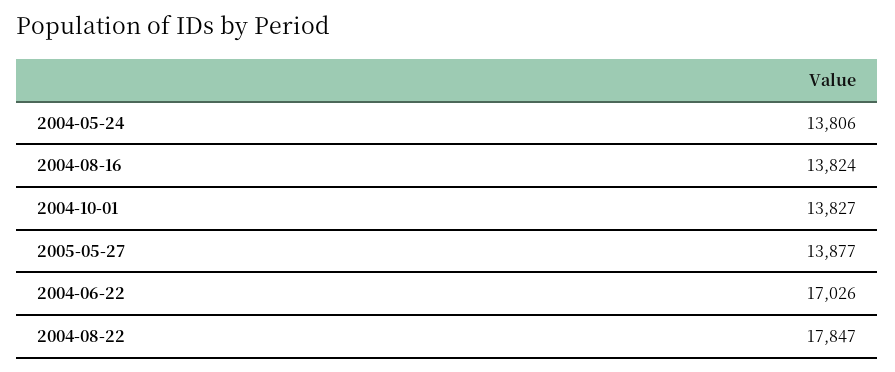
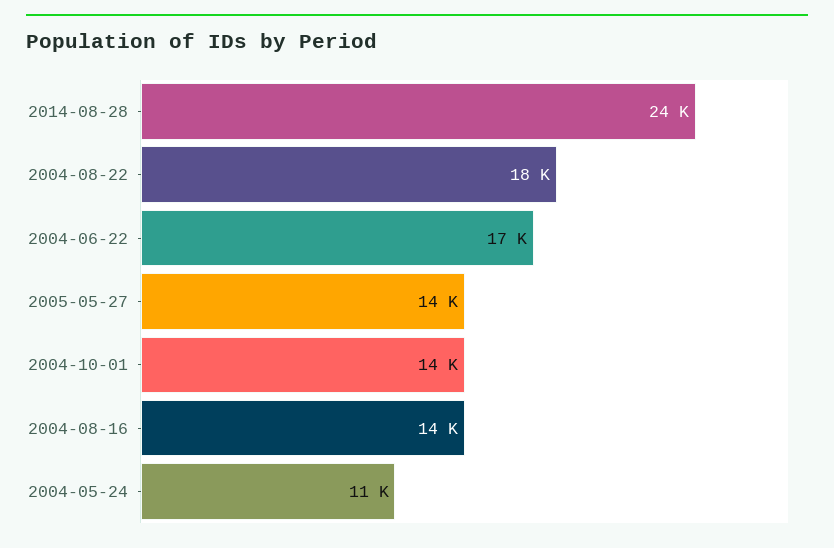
2004-05-24: 13806 -> 11000
2014-08-28: none -> 24000

